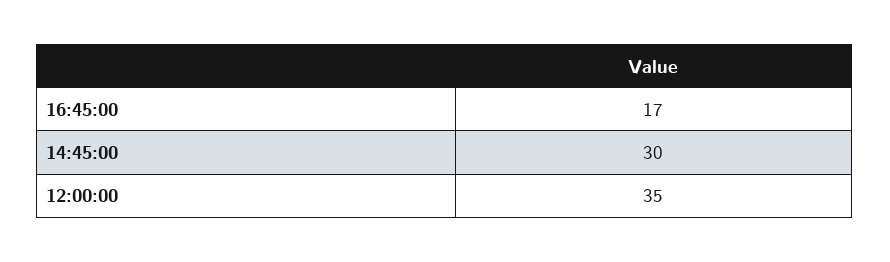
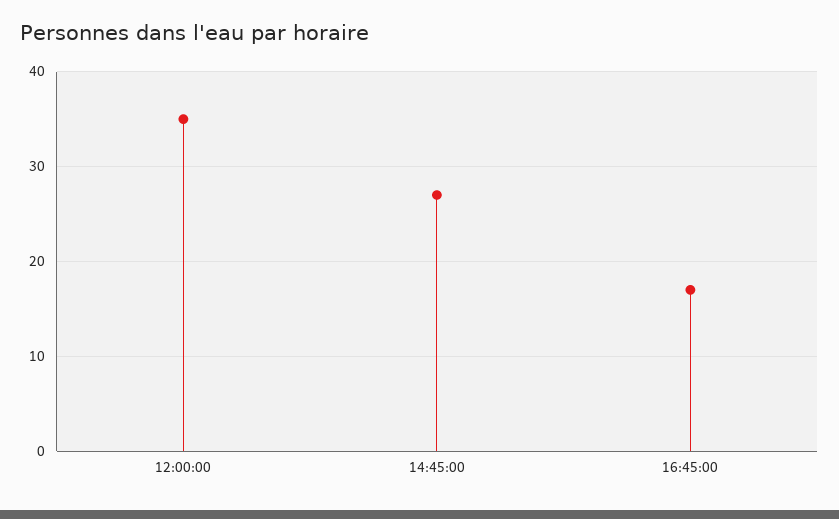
14:45:00: 30 -> 27

